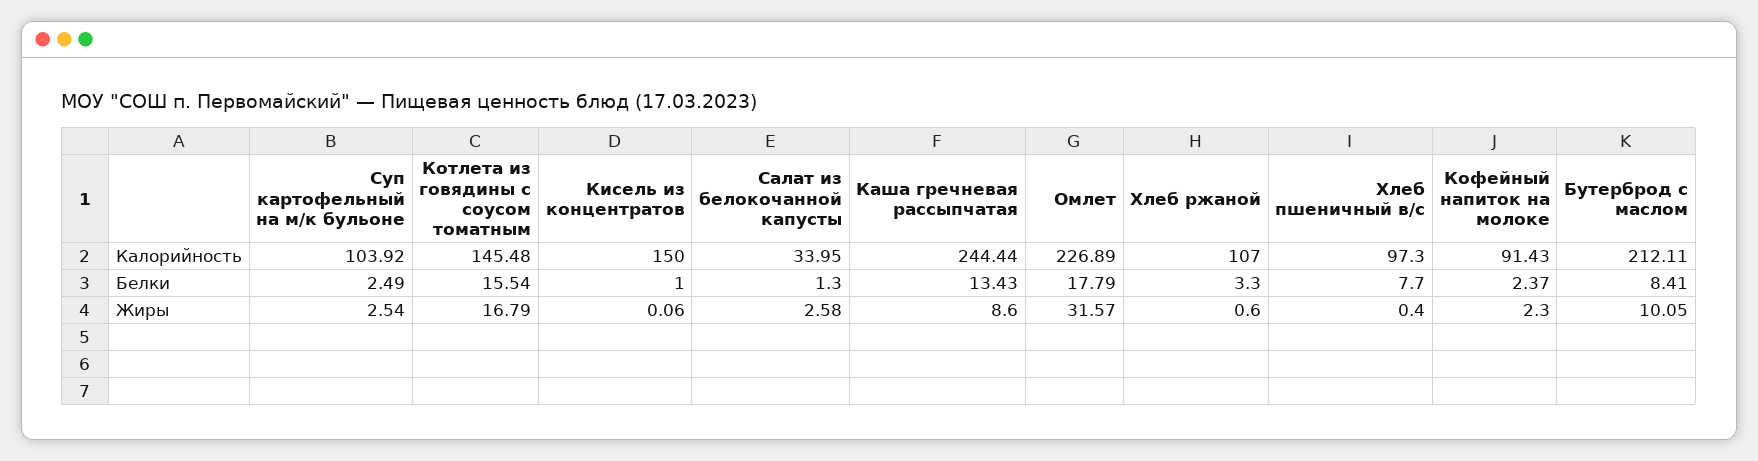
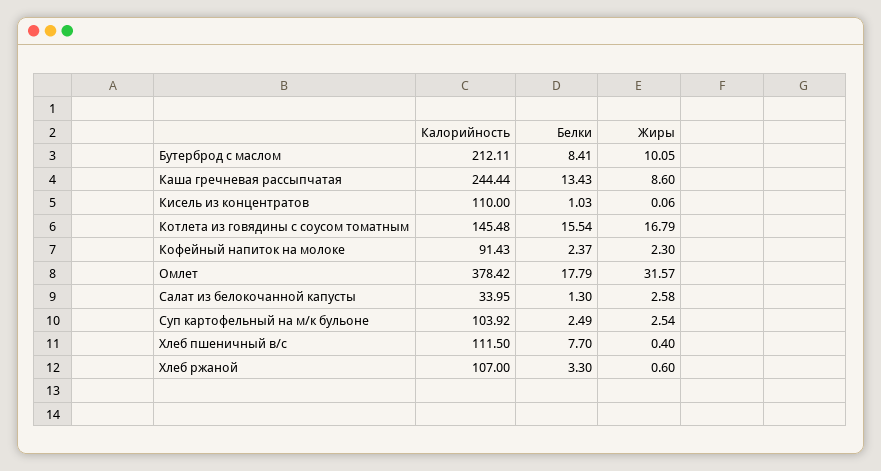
Кисель из концентратов, Калорийность: 150 -> 110
Омлет, Калорийность: 226.89 -> 378.42
Хлеб пшеничный в/с, Калорийность: 97.3 -> 111.5
Кисель из концентратов, Белки: 1 -> 1.03

